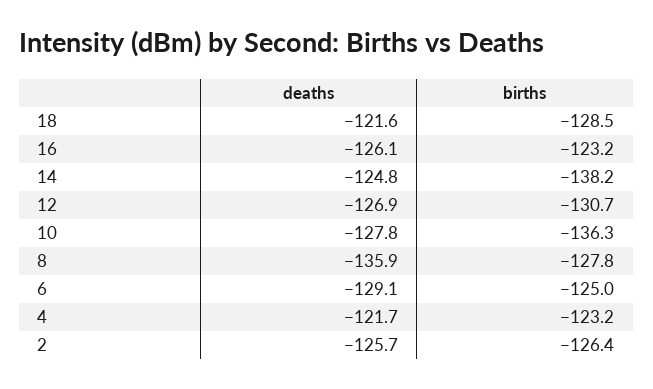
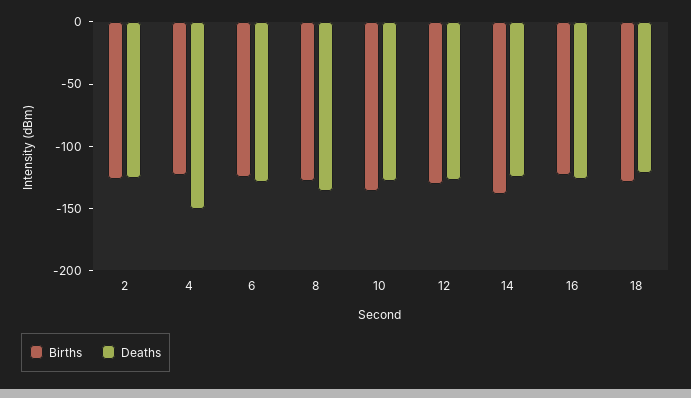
deaths, 4: -121.7 -> -150

